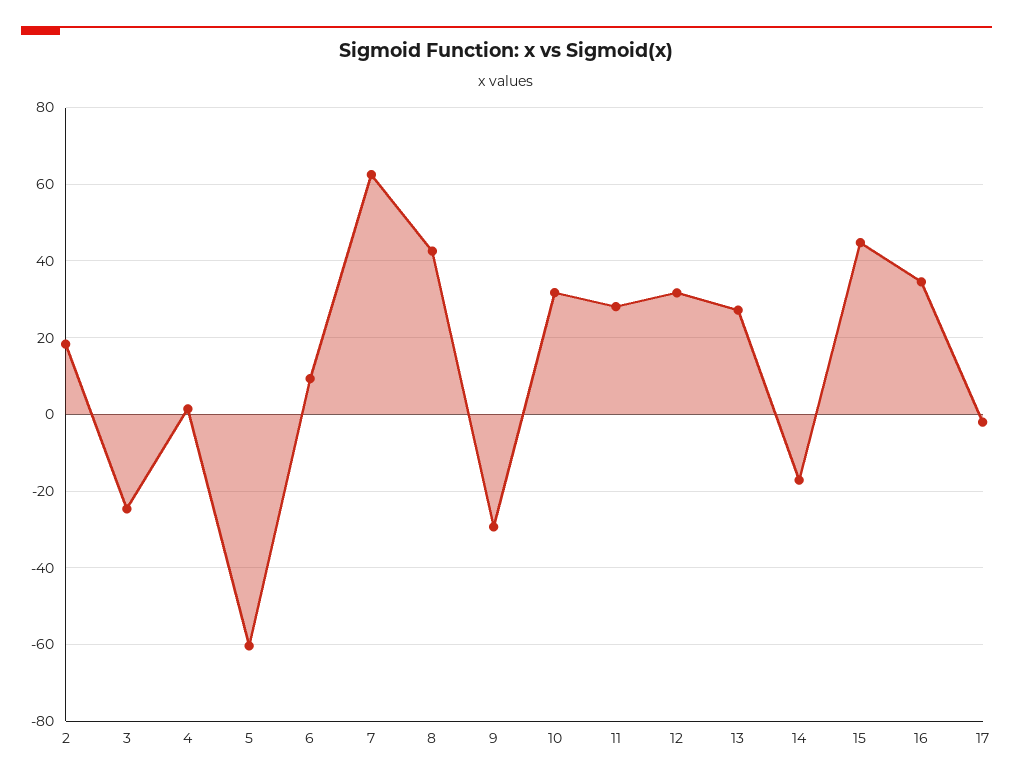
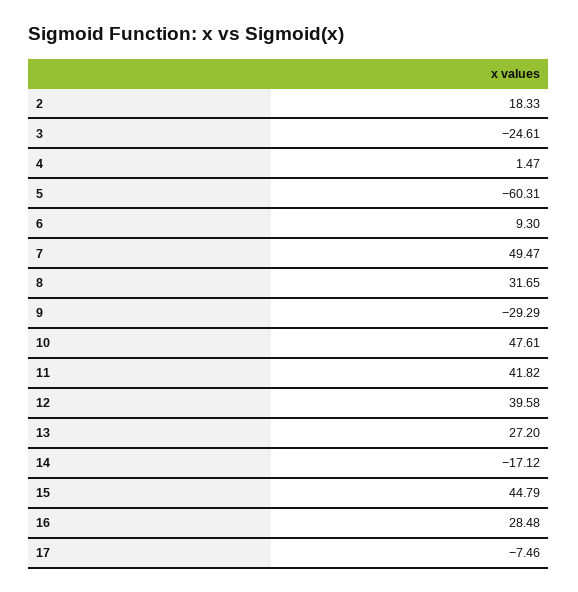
7: 62 -> 49.47
8: 42 -> 31.65
10: 32 -> 47.61
11: 28 -> 41.82
12: 32 -> 39.58
16: 34 -> 28.48
17: -2 -> -7.46

